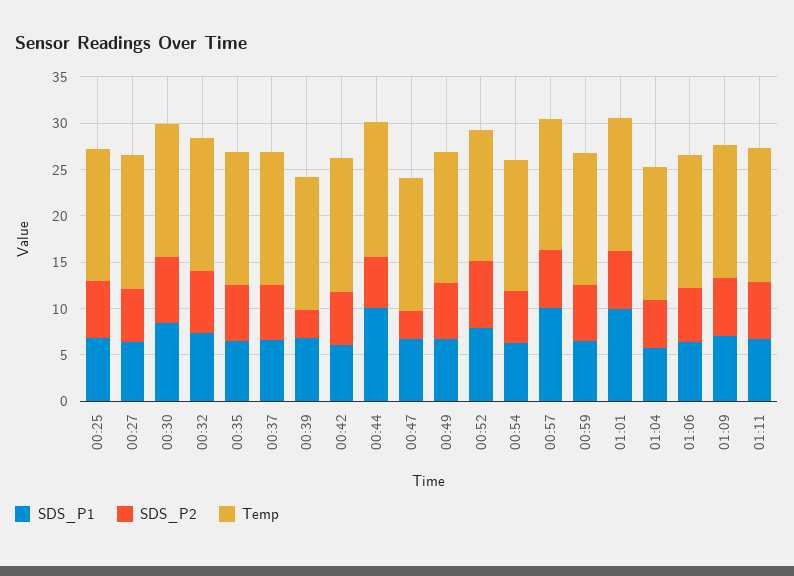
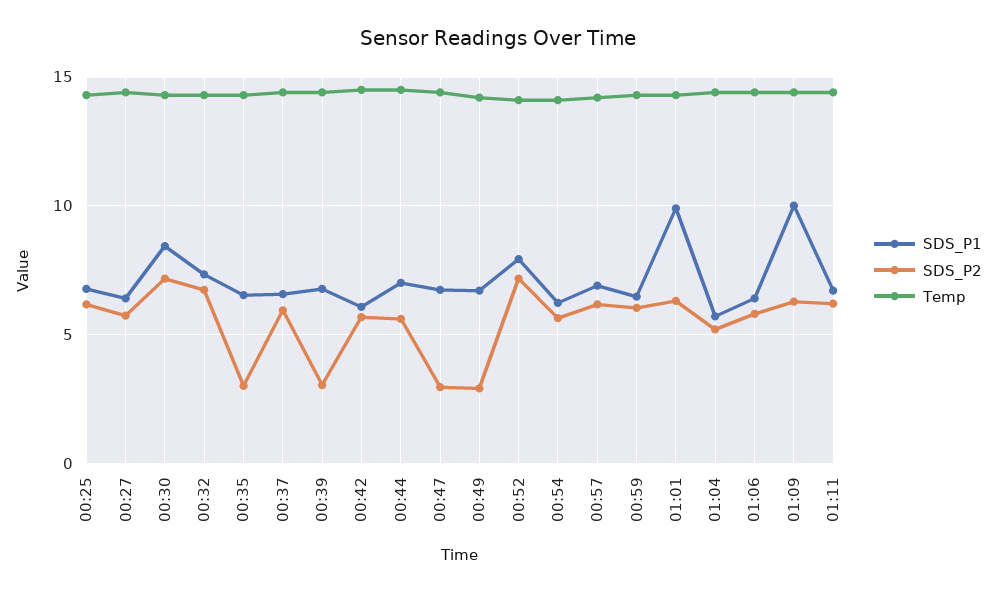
SDS_P2, 00:35: 6 -> 3
SDS_P1, 00:44: 10 -> 7
SDS_P2, 00:49: 6 -> 3
SDS_P1, 00:57: 10 -> 7
SDS_P1, 01:09: 7 -> 10

